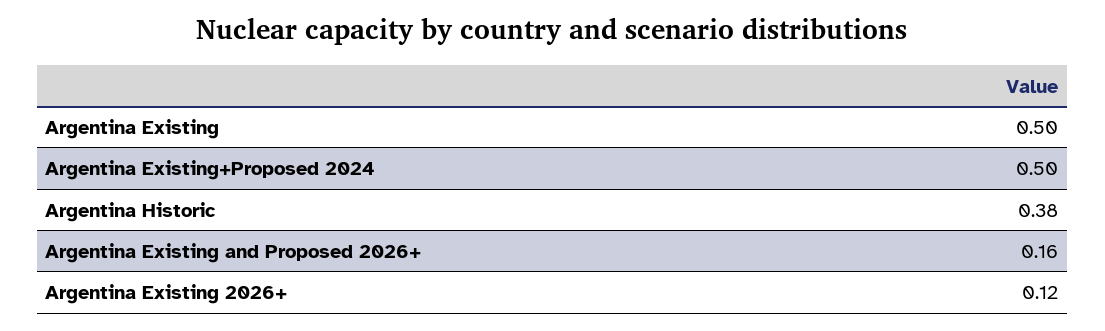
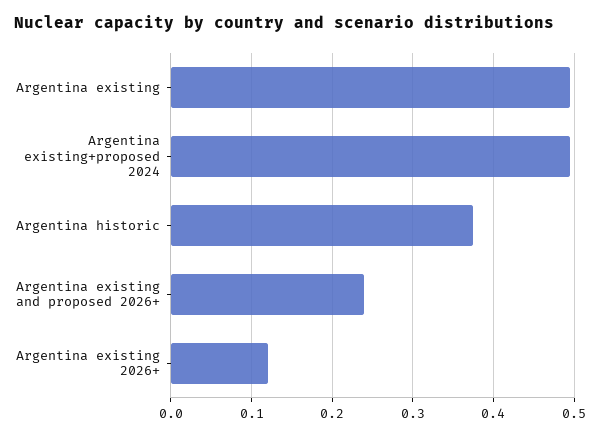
Argentina Existing and Proposed 2026+: 0.16 -> 0.24

